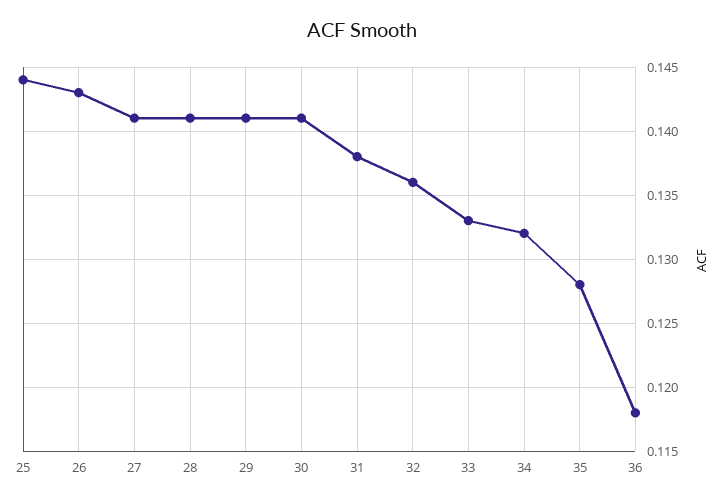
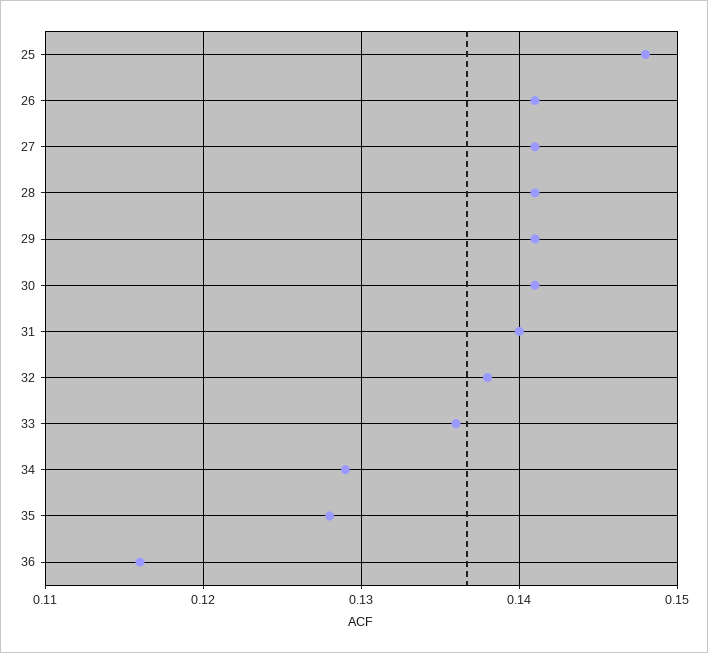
25: 0.144 -> 0.148
26: 0.143 -> 0.141
31: 0.138 -> 0.14
32: 0.136 -> 0.138
33: 0.133 -> 0.136
34: 0.132 -> 0.129
36: 0.118 -> 0.116

